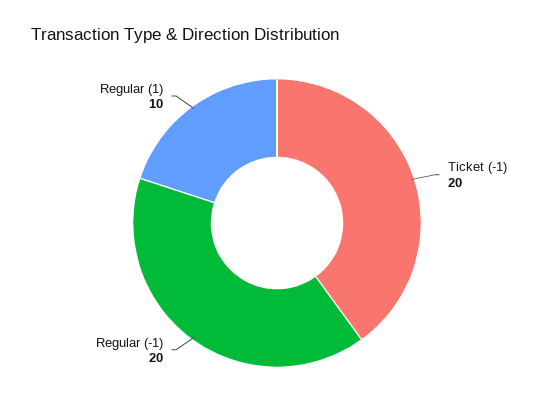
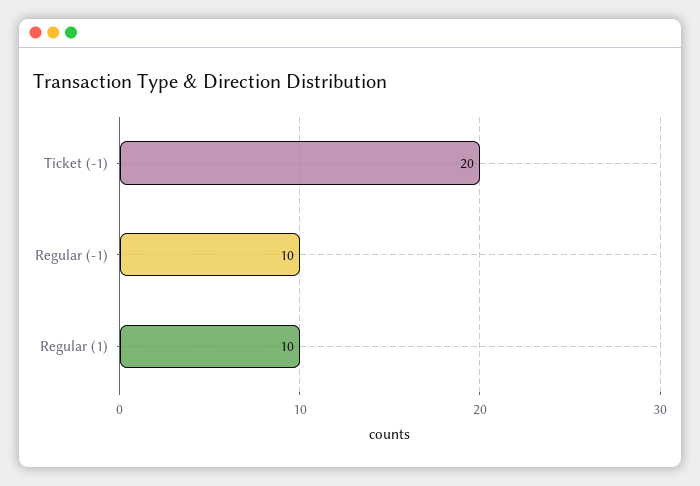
Regular (-1): 20 -> 10

